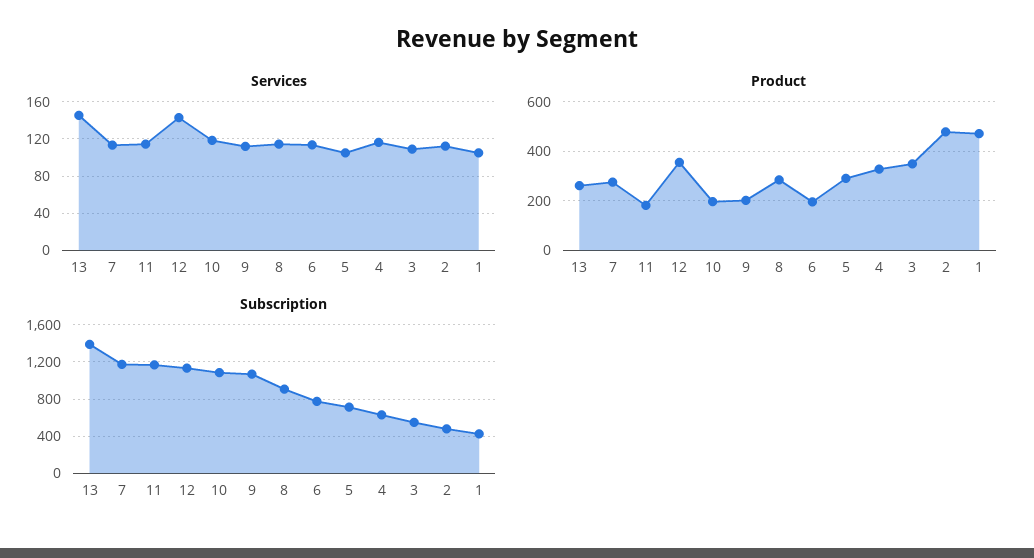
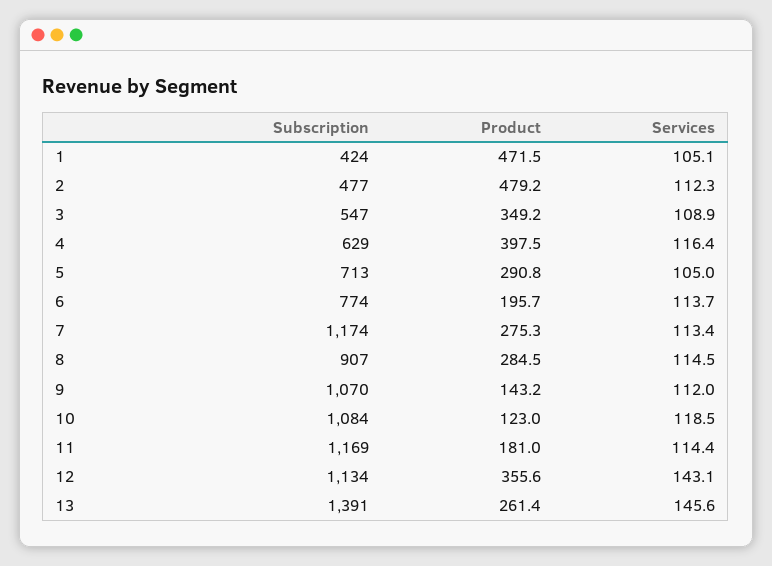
Product, 10: 200 -> 123
Product, 9: 200 -> 143.2
Product, 4: 325 -> 397.5

